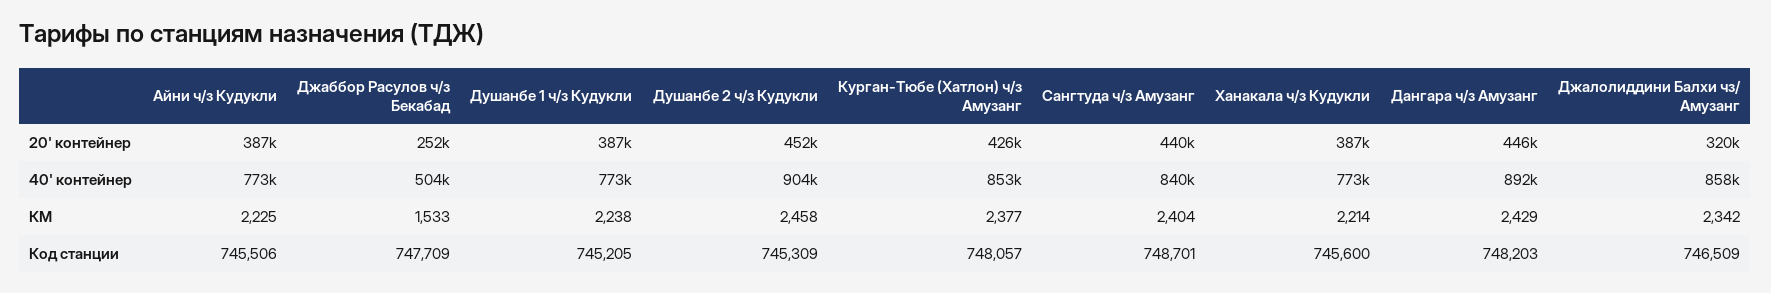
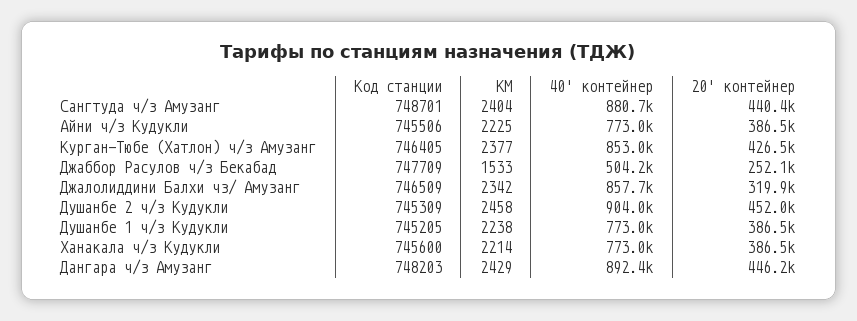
Сангтуда ч/з Амузанг, 40' контейнер: 840000 -> 880700
Курган-Тюбе (Хатлон) ч/з Амузанг, Код станции: 748057 -> 746405

